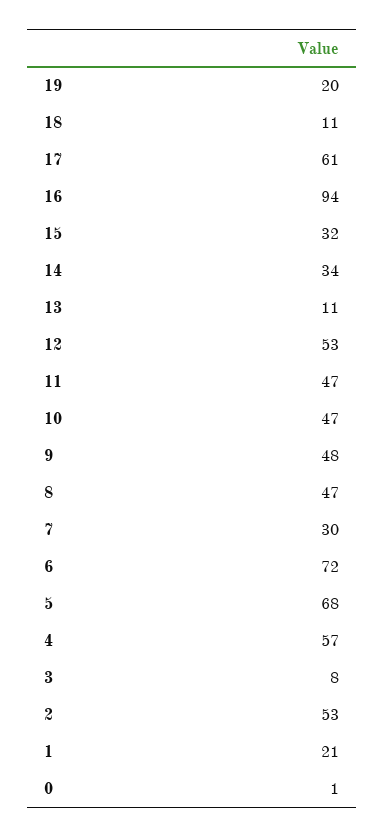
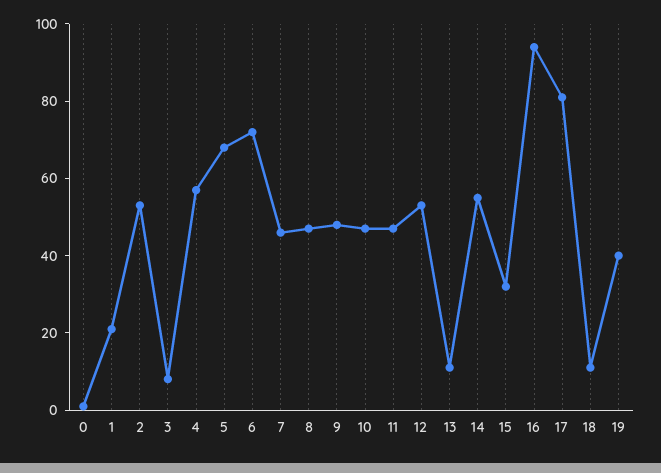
19: 20 -> 40
17: 61 -> 80
14: 34 -> 55
7: 30 -> 45

